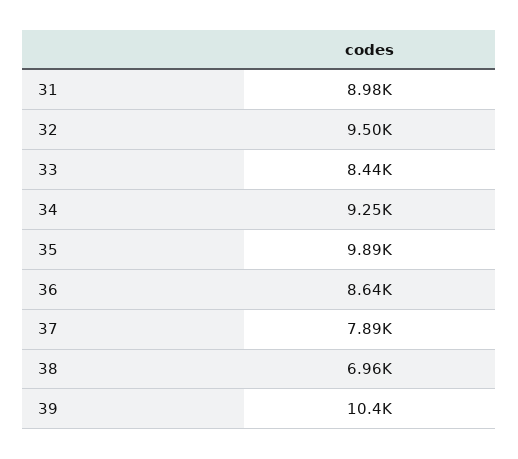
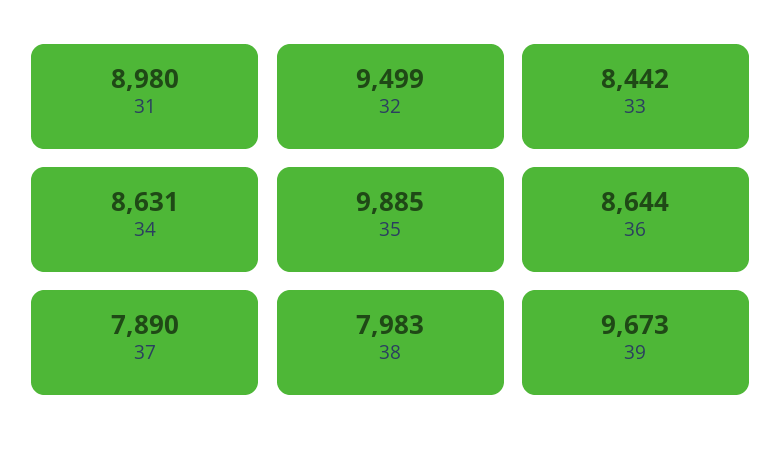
34: 9250 -> 8631
38: 6960 -> 7983
39: 10400 -> 9673

